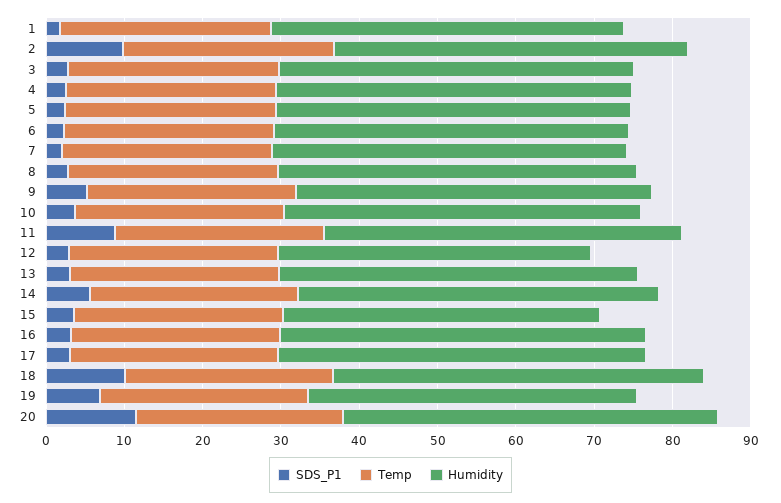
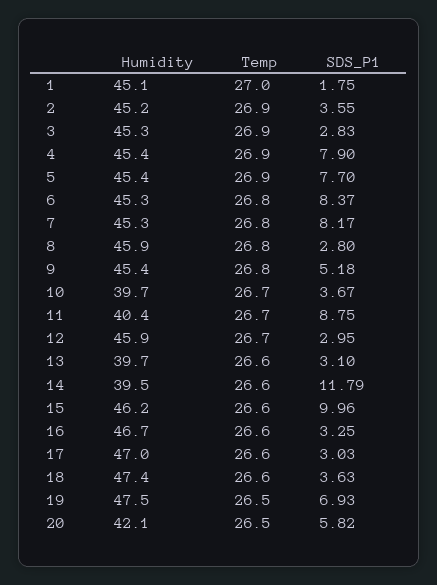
SDS_P1, 2: 10 -> 3.55
SDS_P1, 4: 2 -> 7.9
SDS_P1, 5: 2 -> 7.7
SDS_P1, 6: 2 -> 8.37
SDS_P1, 7: 2 -> 8.17
Humidity, 10: 46 -> 39.7
Humidity, 11: 46 -> 40.4
Humidity, 12: 40 -> 45.9
Humidity, 13: 46 -> 39.7
SDS_P1, 14: 6 -> 11.79
Humidity, 14: 46 -> 39.5
SDS_P1, 15: 4 -> 9.96
Humidity, 15: 40 -> 46.2
SDS_P1, 18: 10 -> 3.63
Humidity, 19: 42 -> 47.5
SDS_P1, 20: 12 -> 5.82
Humidity, 20: 48 -> 42.1

